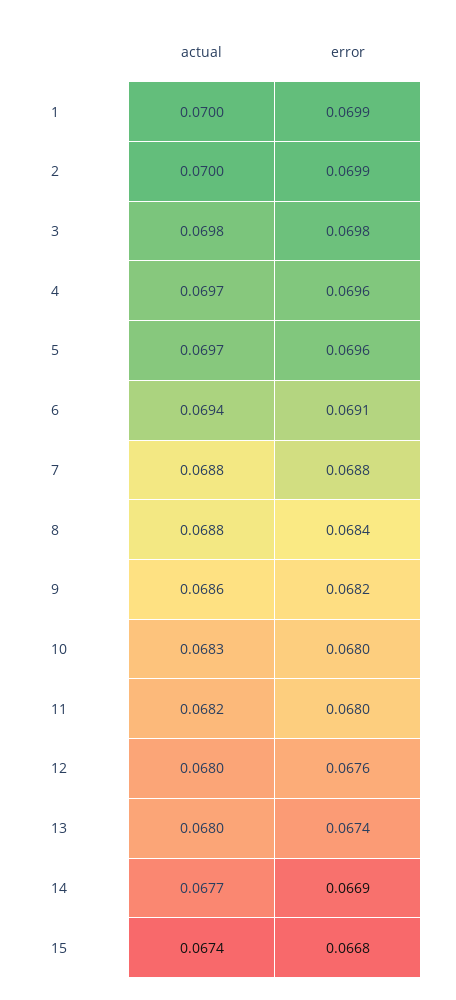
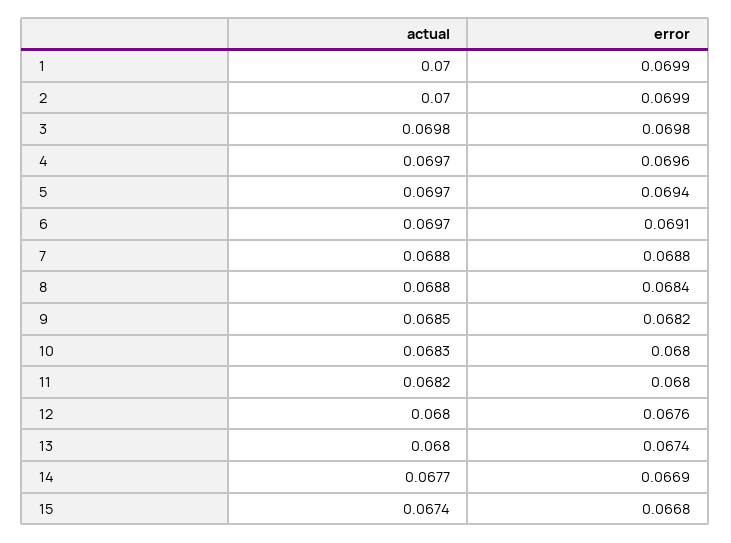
error, 5: 0.0696 -> 0.0694
actual, 6: 0.0694 -> 0.0697
actual, 9: 0.0686 -> 0.0685

